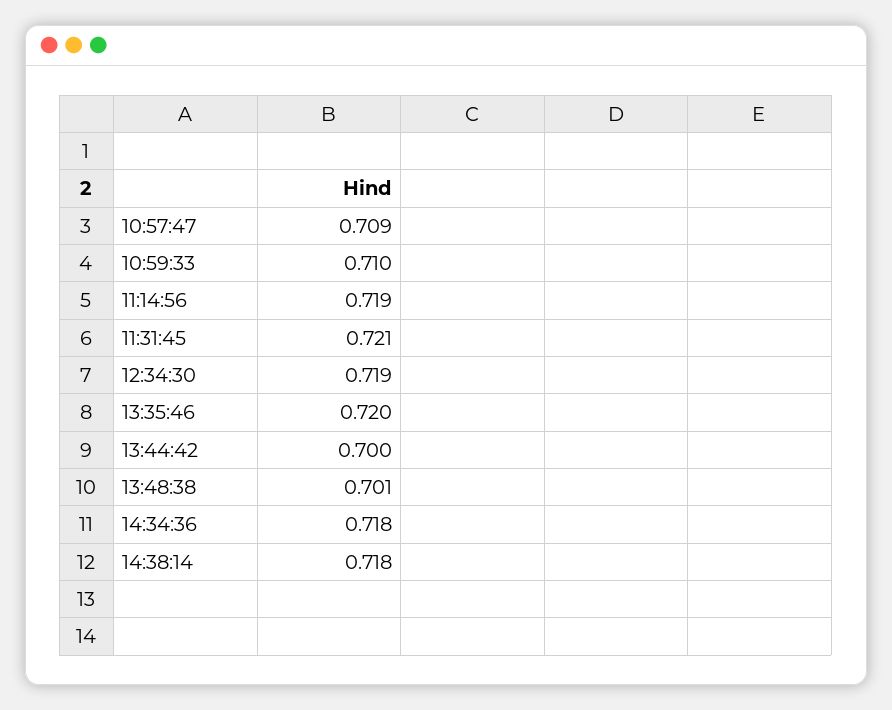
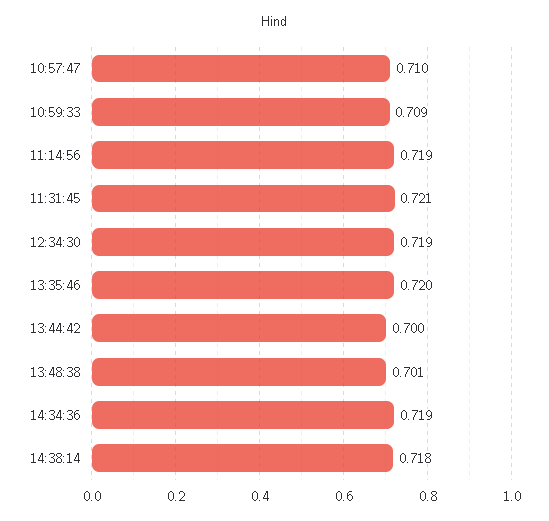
10:57:47: 0.709 -> 0.71
10:59:33: 0.71 -> 0.709
14:34:36: 0.718 -> 0.719

